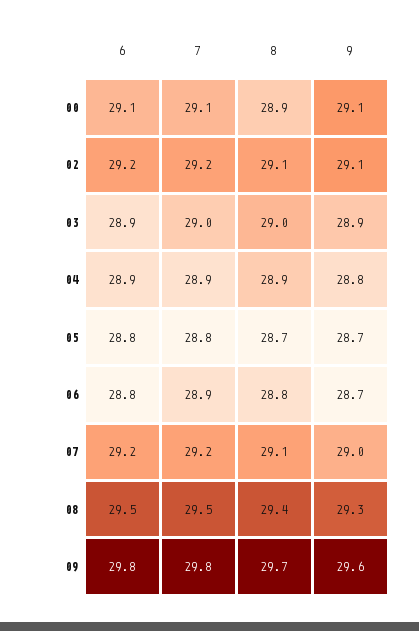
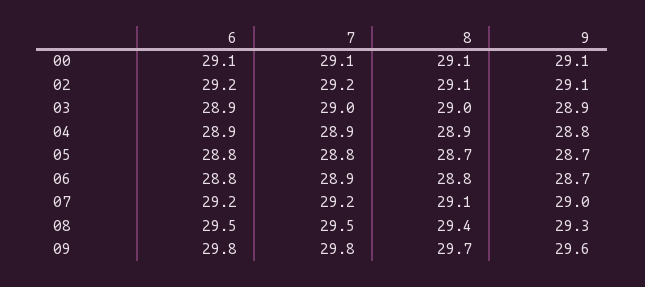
8, 00: 28.9 -> 29.1

